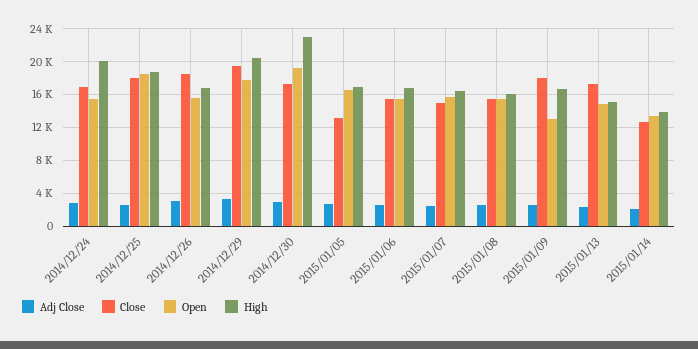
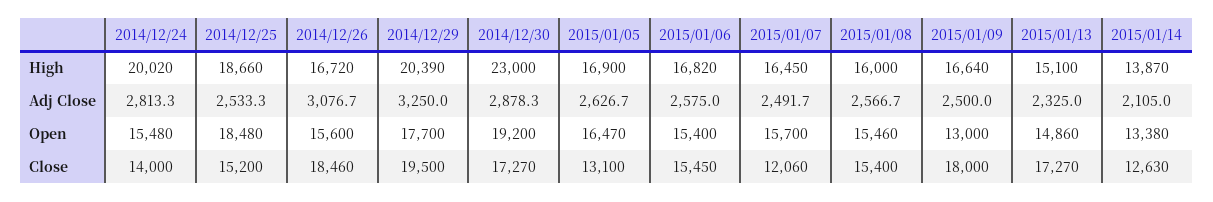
Close, 2014/12/24: 17000 -> 14000
Close, 2014/12/25: 18000 -> 15200
Close, 2015/01/07: 15000 -> 12060

